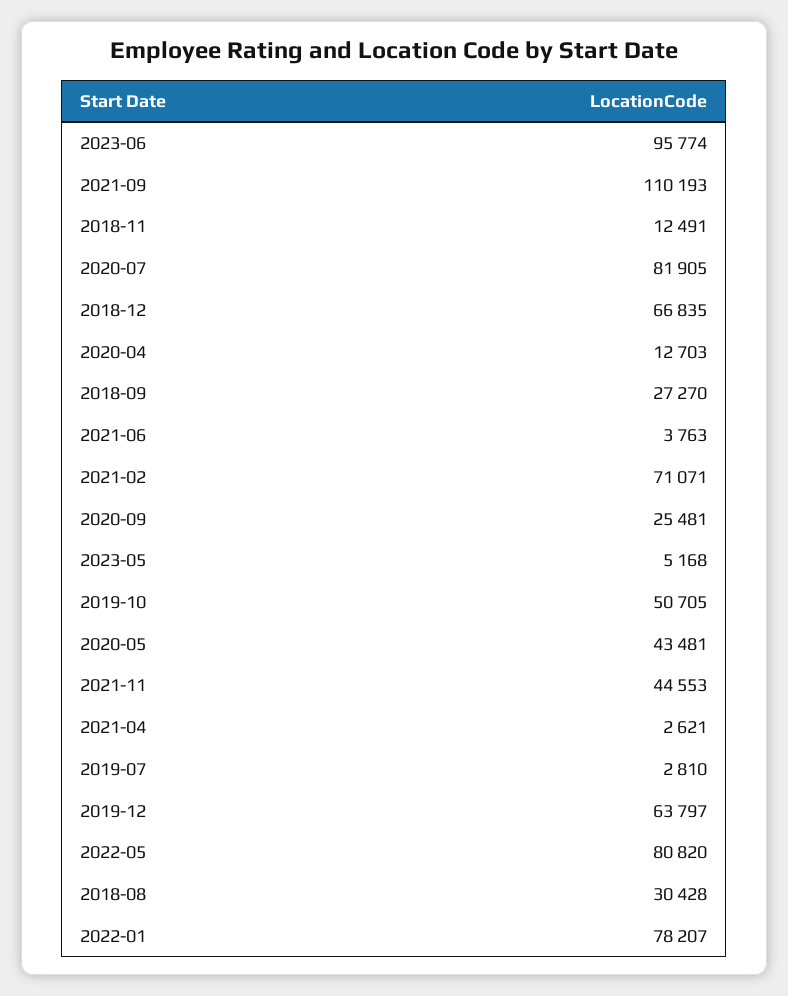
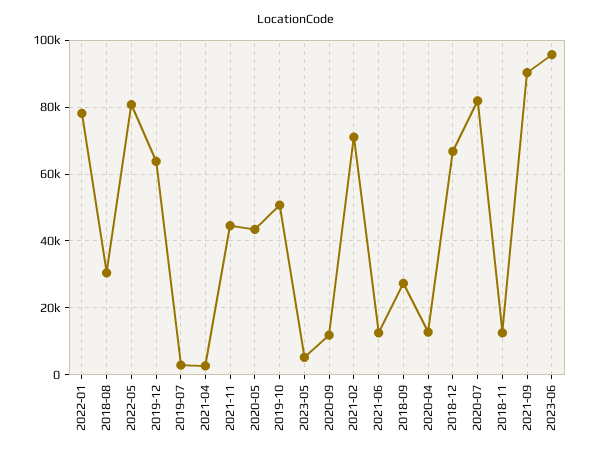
2021-09: 110193 -> 90000
2021-06: 3763 -> 12000
2020-09: 25481 -> 12000

